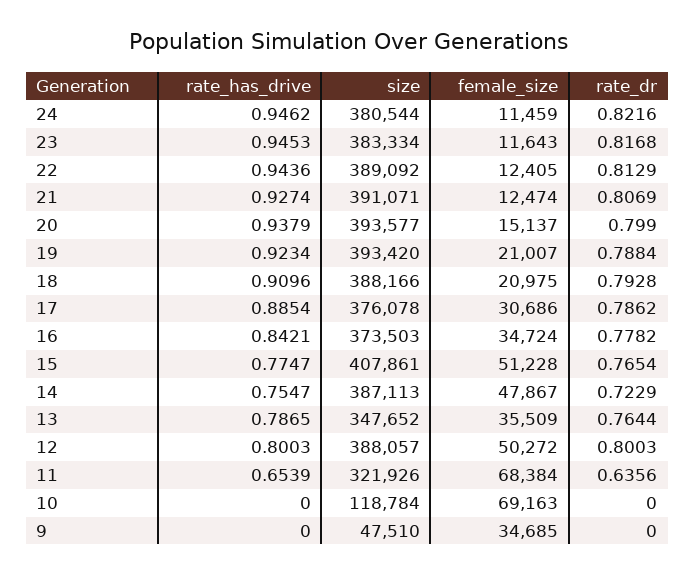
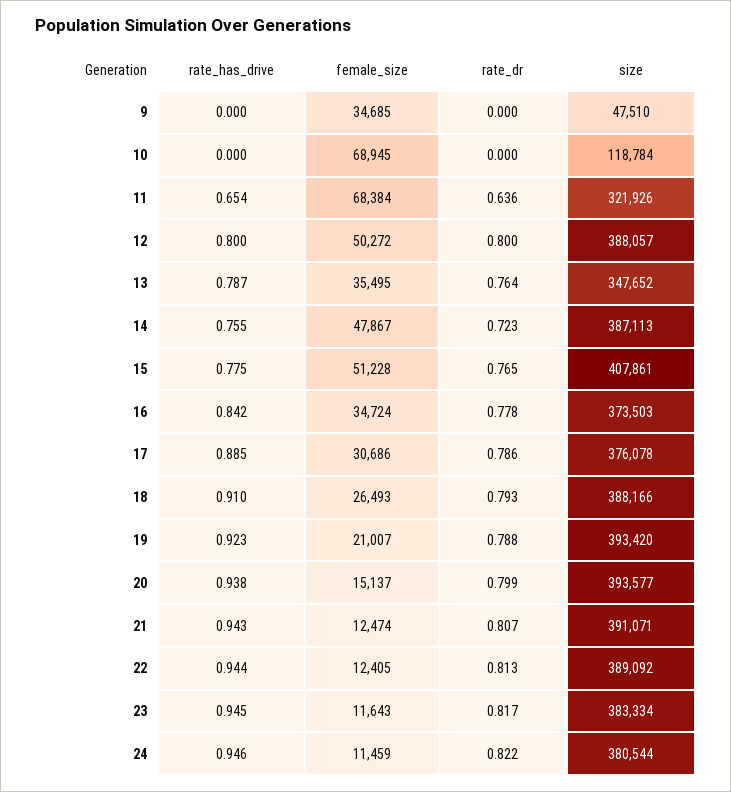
rate_has_drive, 21: 0.9274 -> 0.943
female_size, 18: 20975 -> 26493
female_size, 13: 35509 -> 35495
female_size, 10: 69163 -> 68945

